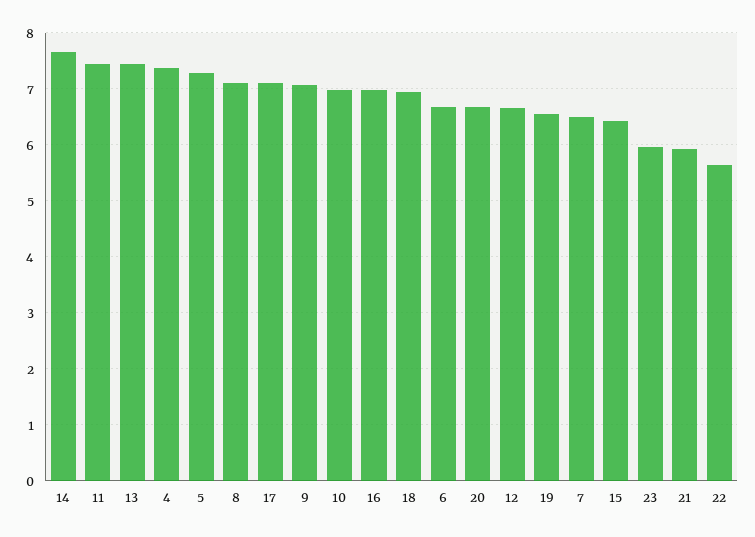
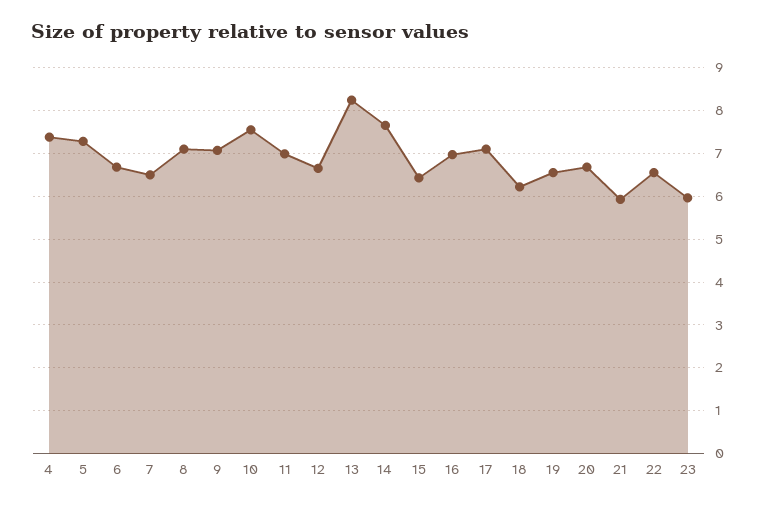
11: 7.4 -> 7
13: 7.4 -> 8.2
10: 7 -> 7.6
18: 7 -> 6.2
22: 5.6 -> 6.6

